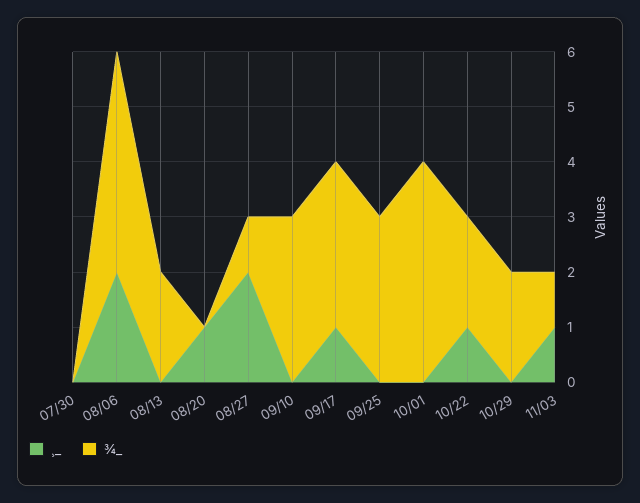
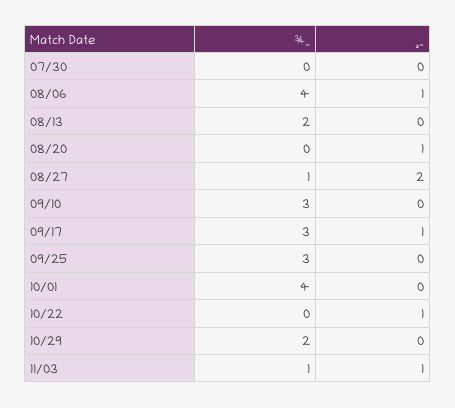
¸_, 08/06: 2 -> 1
¾_, 10/22: 2 -> 0

